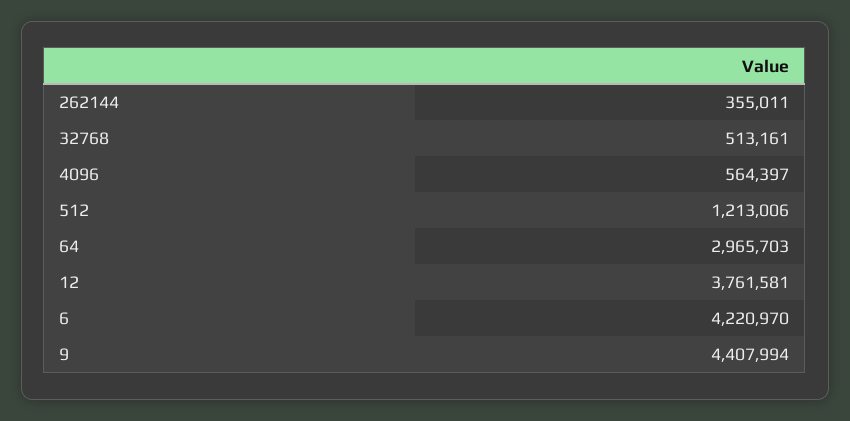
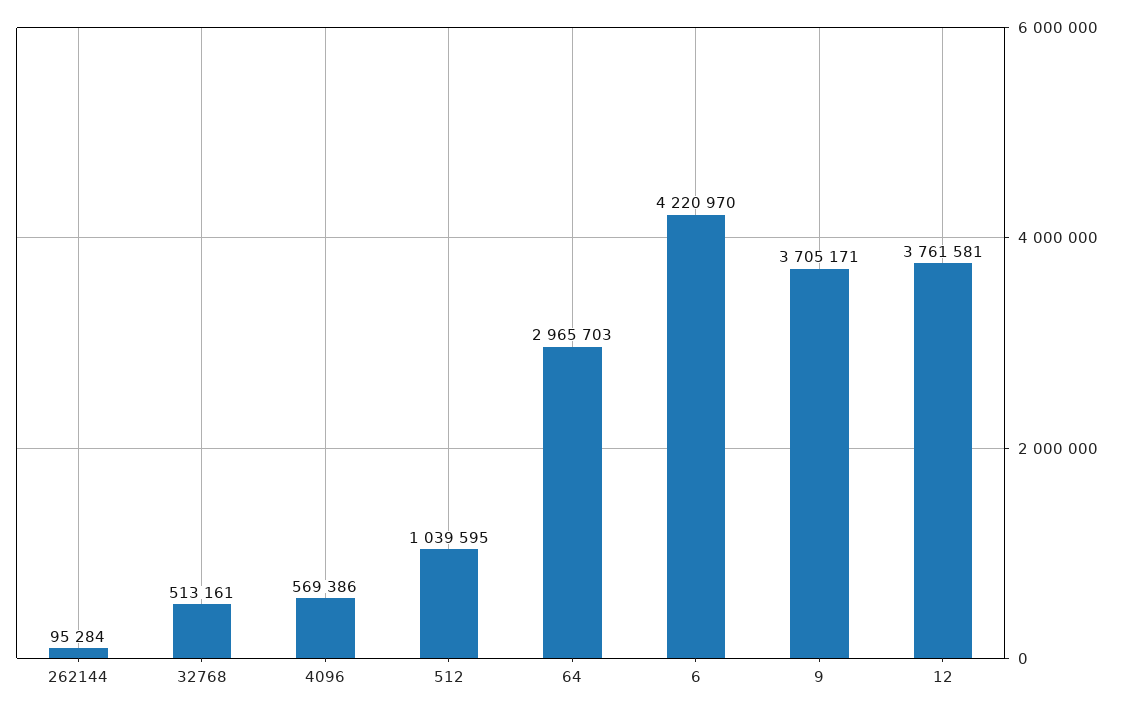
262144: 355011 -> 95284
4096: 564397 -> 569386
512: 1213006 -> 1039595
9: 4407994 -> 3705171

